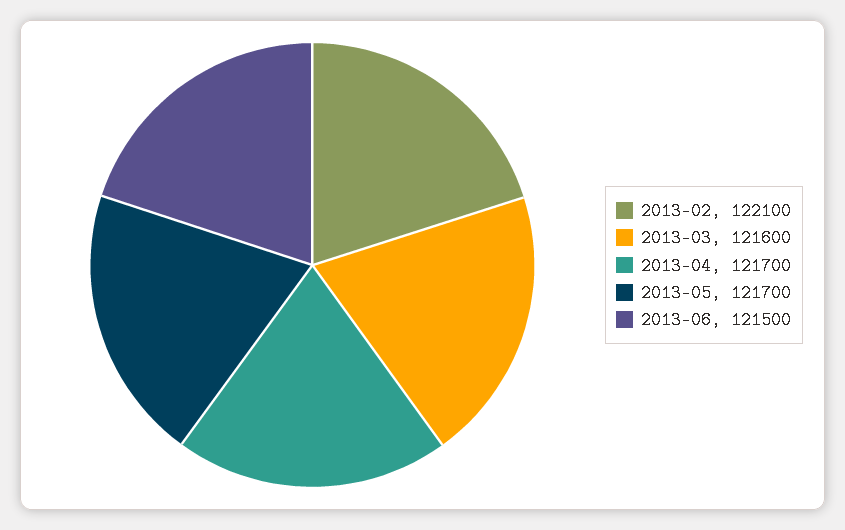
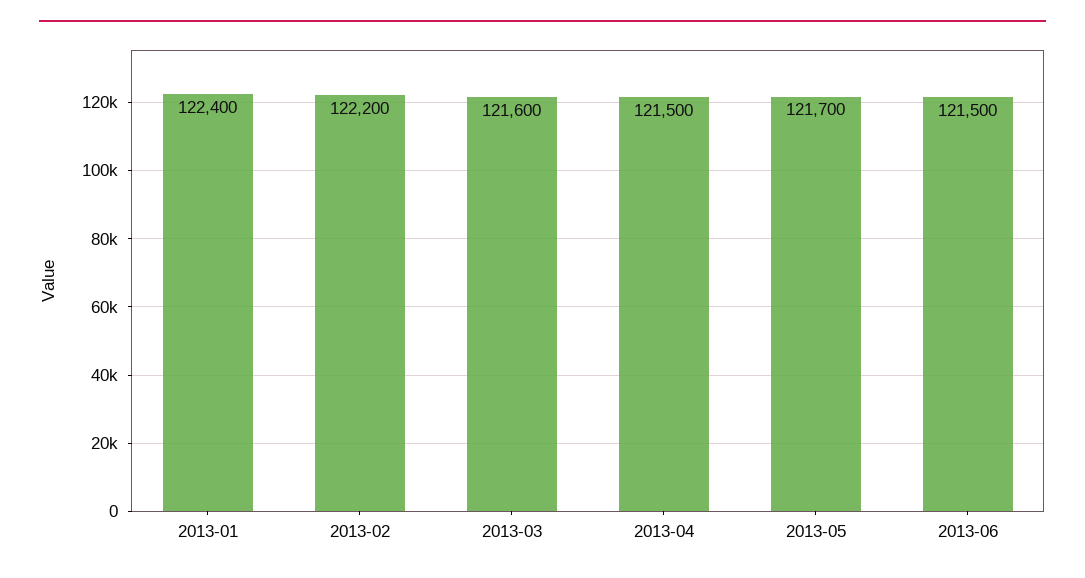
2013-02: 122100 -> 122200
2013-04: 121700 -> 121500
2013-01: none -> 122400

